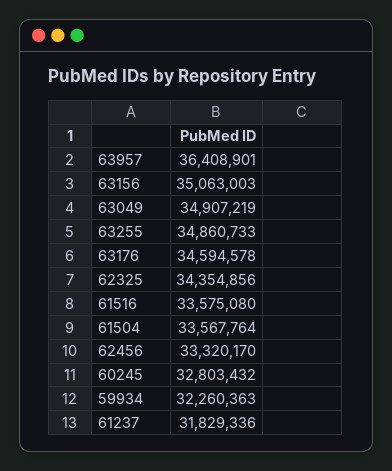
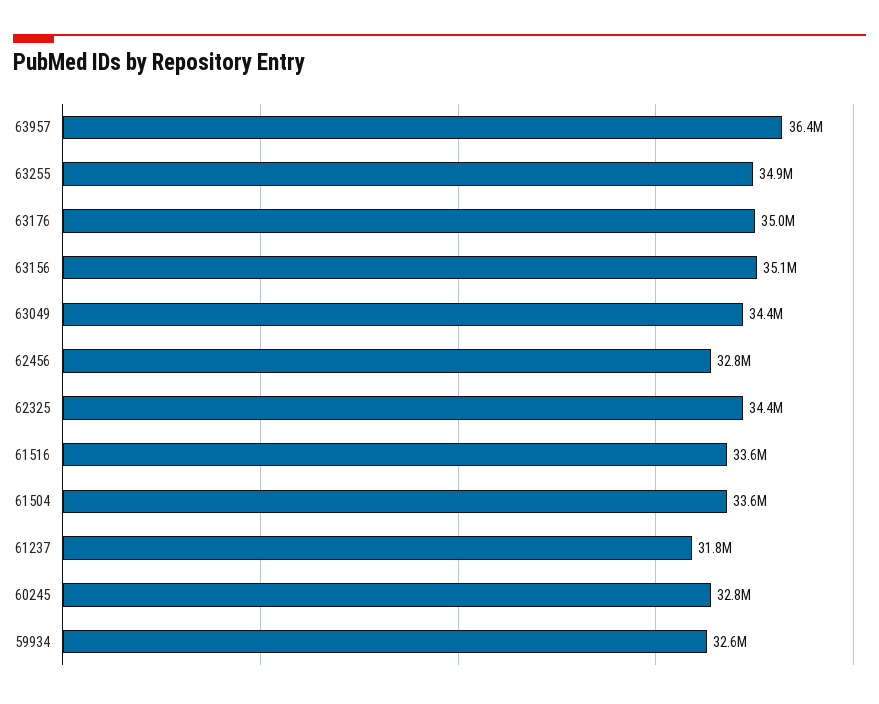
63049: 34907219 -> 34400000
63176: 34594578 -> 35000000
62456: 33320170 -> 32800000
59934: 32260363 -> 32600000

